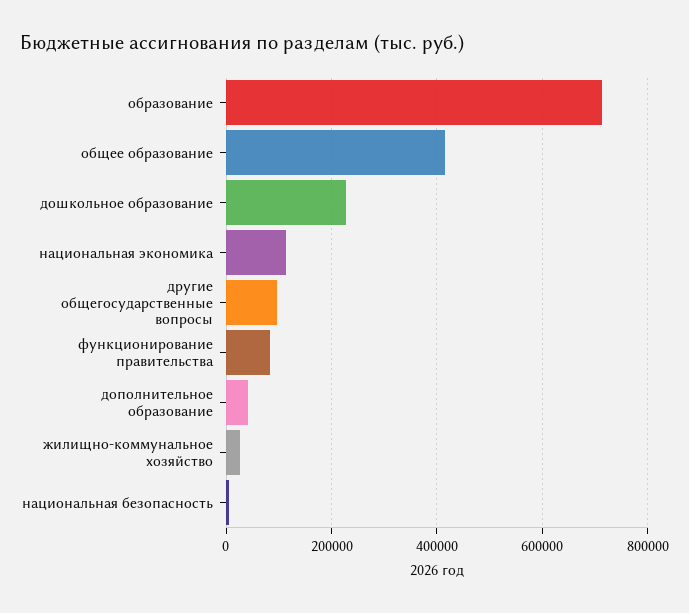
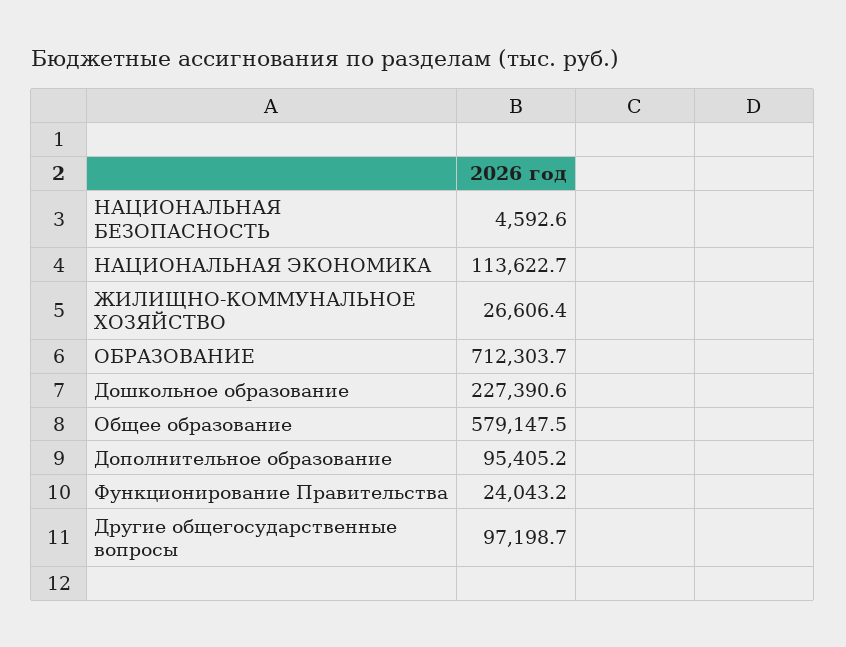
общее образование: 420000 -> 579147.5
функционирование правительства: 80000 -> 24043.2
дополнительное образование: 40000 -> 95405.2

